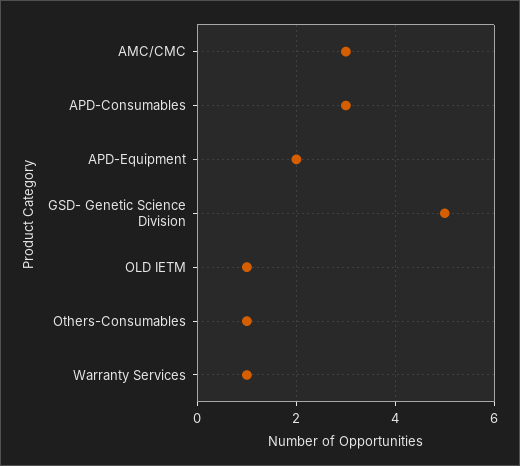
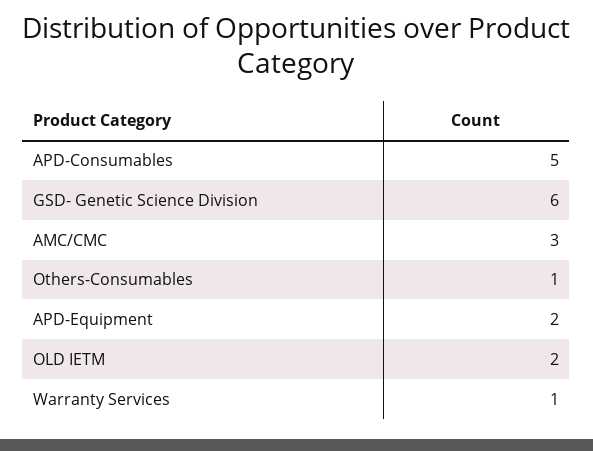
APD-Consumables: 3 -> 5
GSD- Genetic Science Division: 5 -> 6
OLD IETM: 1 -> 2

